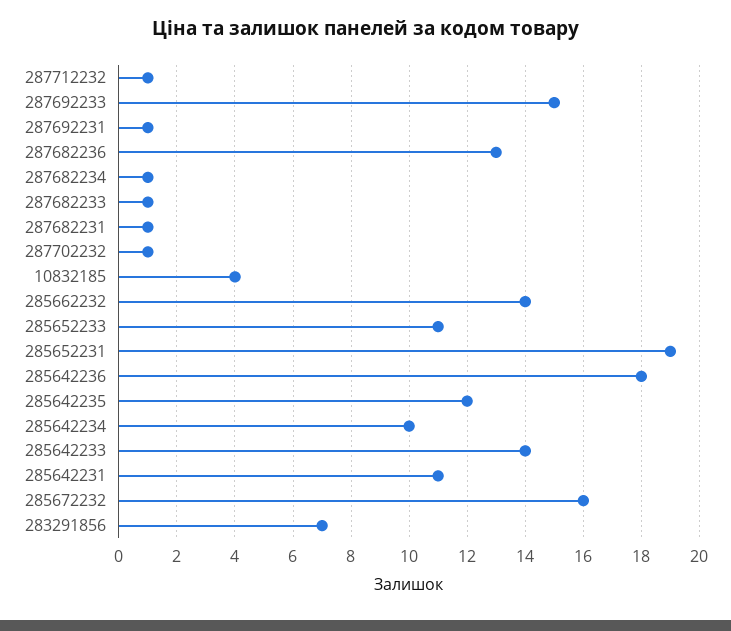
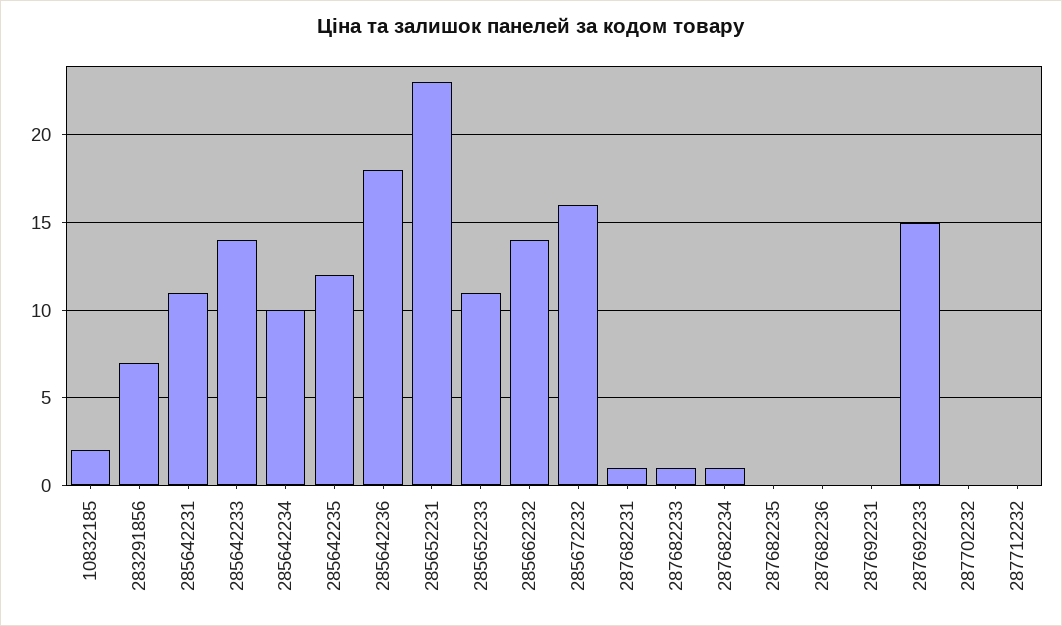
287712232: 1 -> 0
287692231: 1 -> 0
287682236: 13 -> 0
287702232: 1 -> 0
10832185: 4 -> 2
285652231: 19 -> 23
287682235: none -> 0

